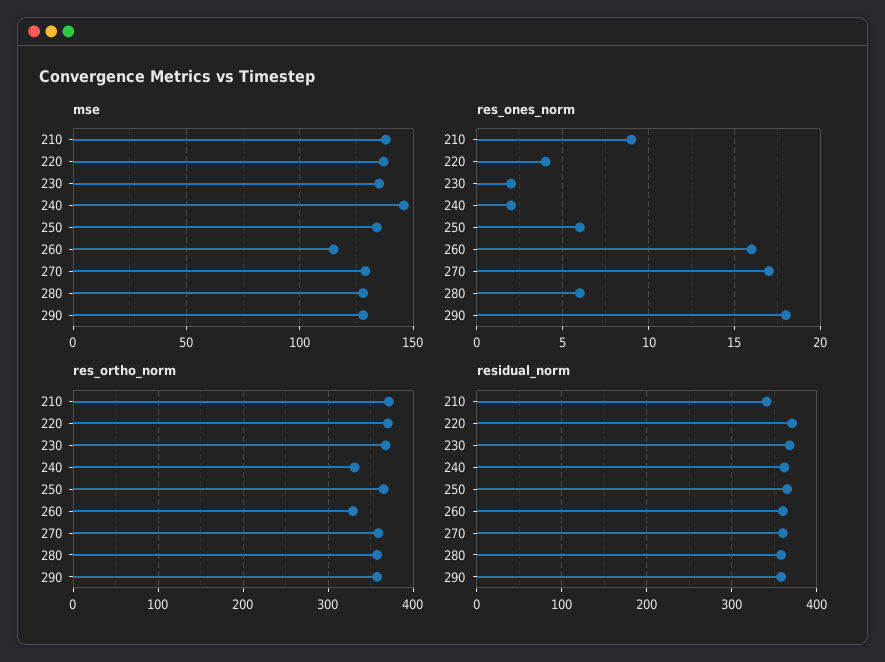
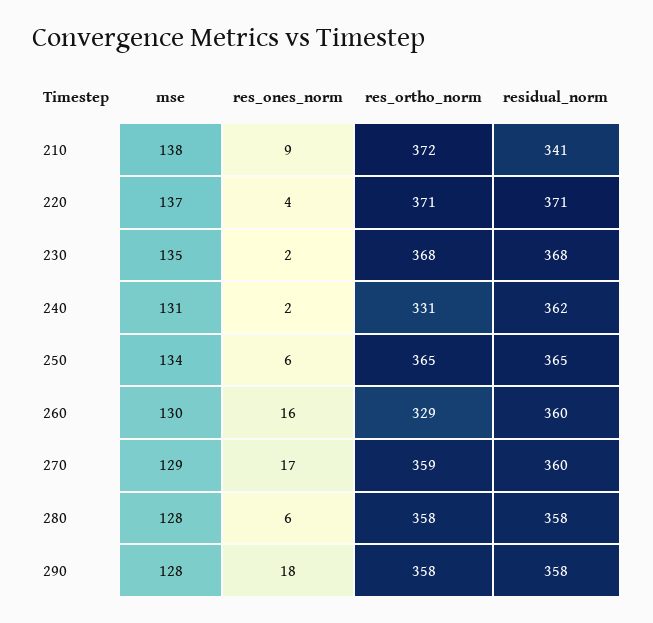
mse, 240: 145 -> 131
mse, 260: 115 -> 130

